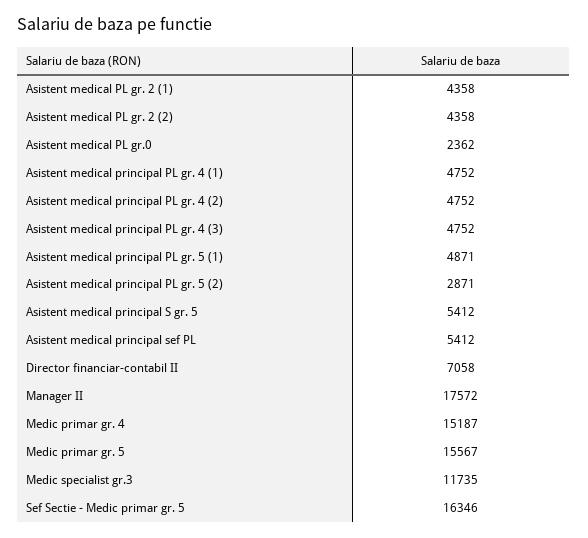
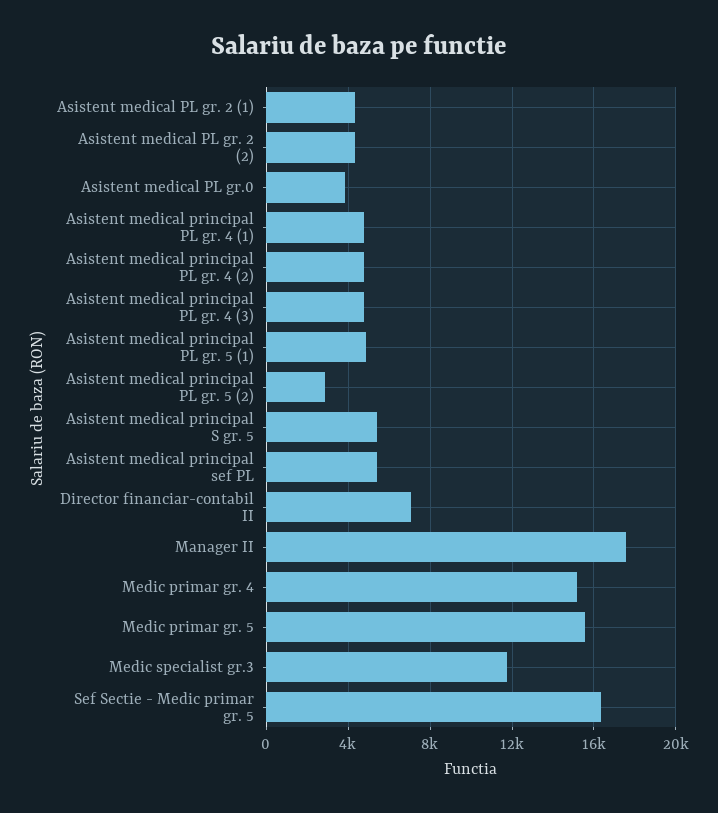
Asistent medical PL gr.0: 2362 -> 4000

